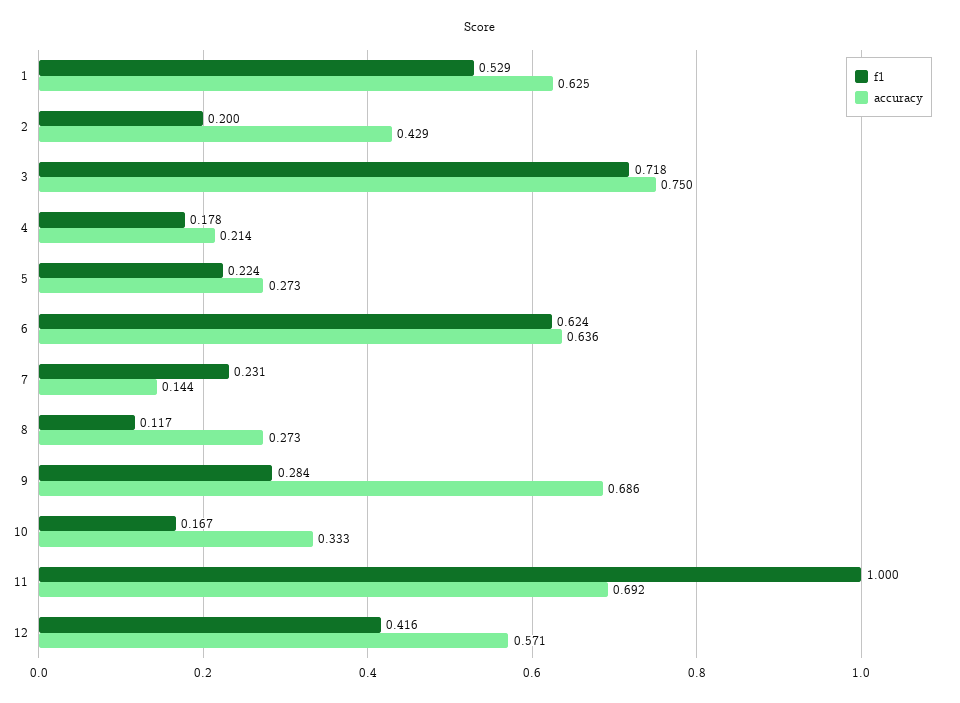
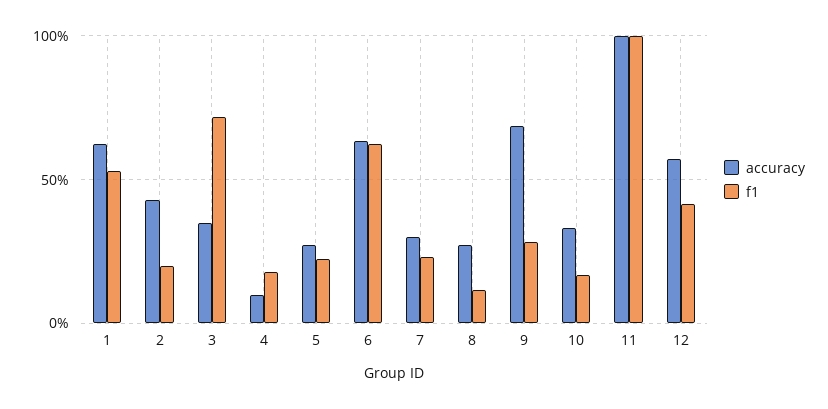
accuracy, 3: 0.75 -> 0.35
accuracy, 4: 0.214 -> 0.1
accuracy, 7: 0.144 -> 0.3
accuracy, 11: 0.692 -> 1

